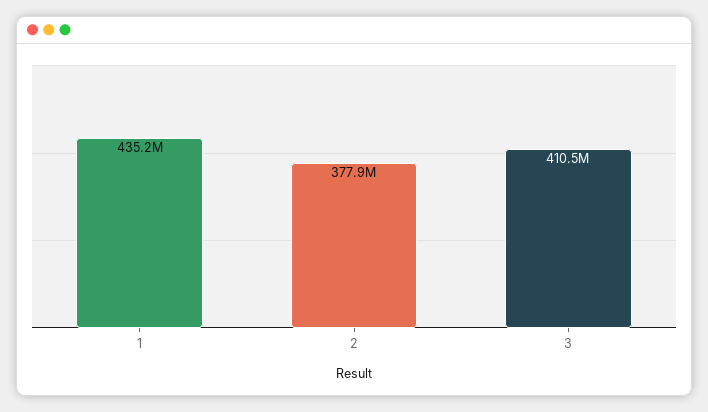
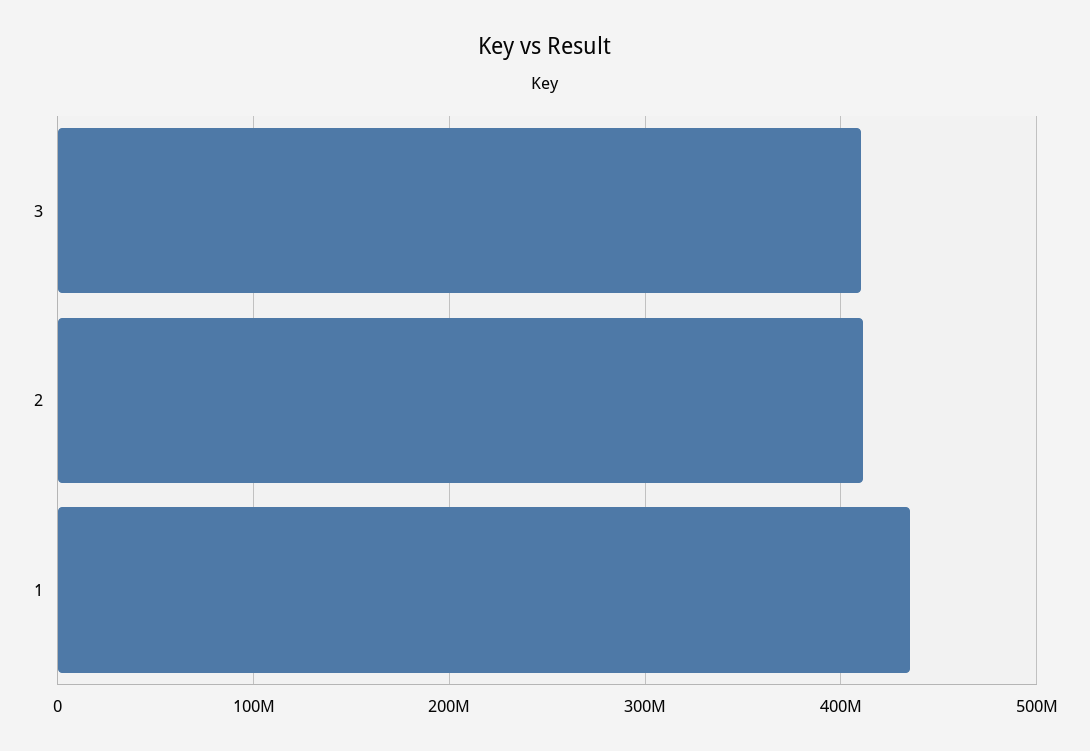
2: 377900000 -> 410000000

